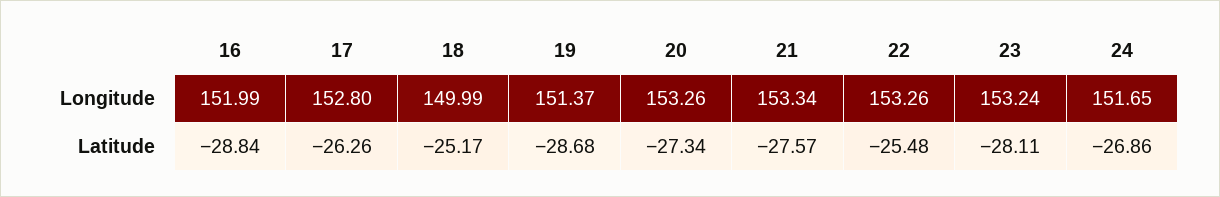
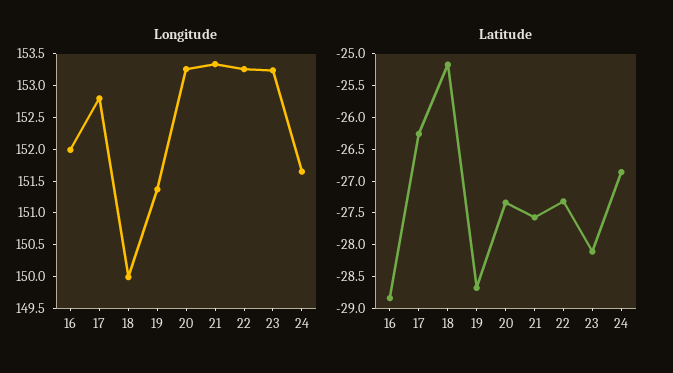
Latitude, 22: -25.48 -> -27.25

